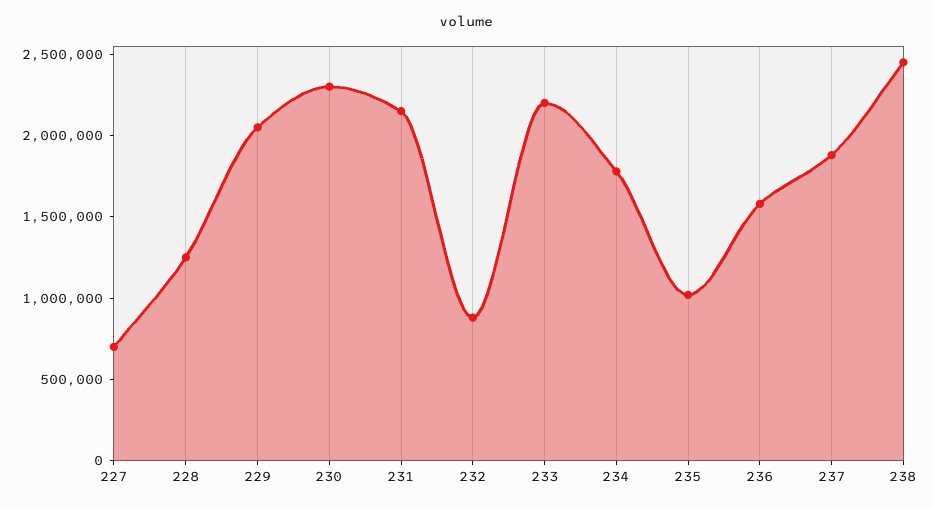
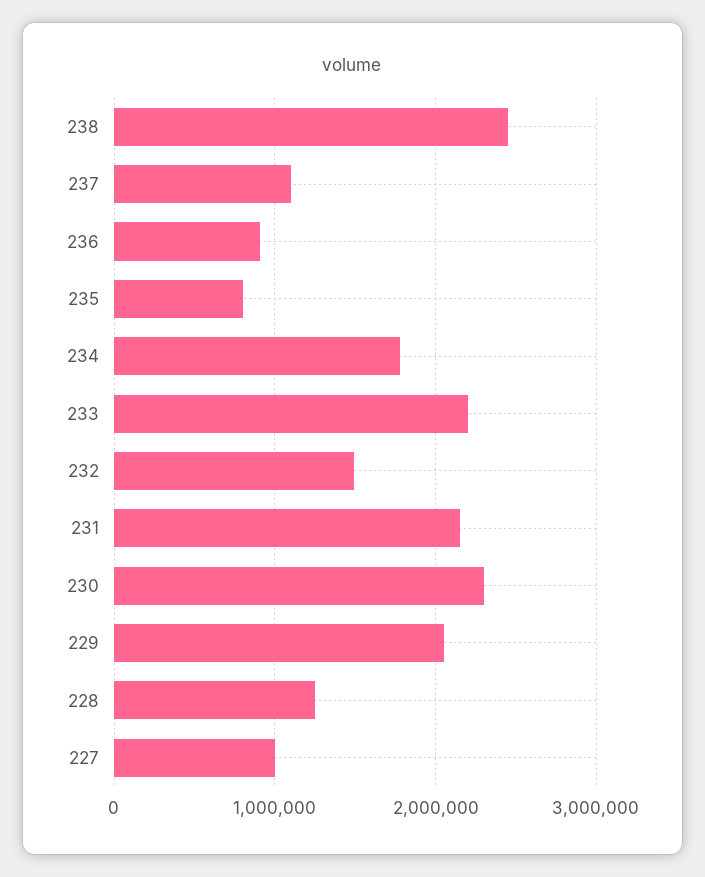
227: 700000 -> 1000000
232: 900000 -> 1500000
235: 1000000 -> 800000
236: 1600000 -> 900000
237: 1900000 -> 1100000

